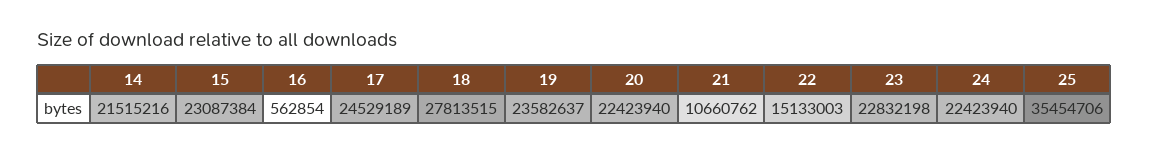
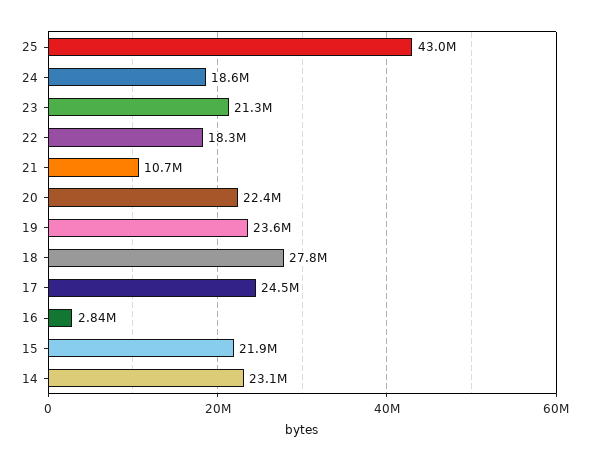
14: 21515216 -> 23100000
15: 23087384 -> 21900000
16: 562854 -> 2840000
22: 15133003 -> 18300000
23: 22832198 -> 21300000
24: 22423940 -> 18600000
25: 35454706 -> 43000000

